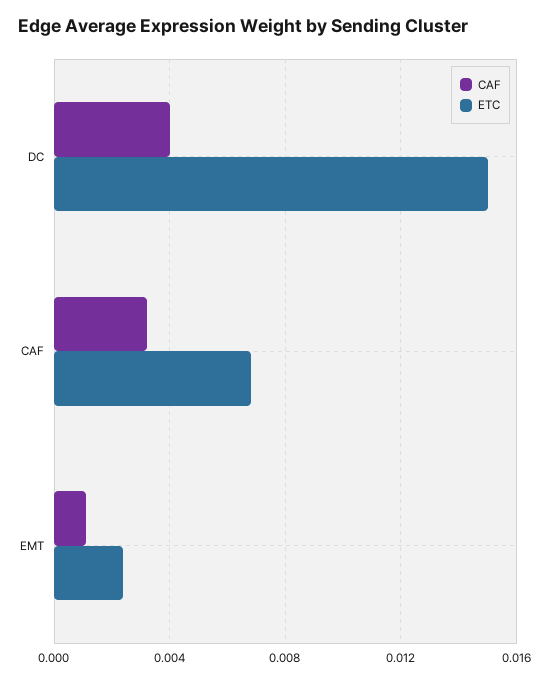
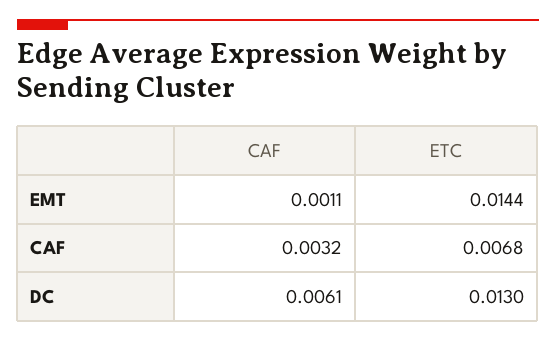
CAF, DC: 0.004 -> 0.0061
ETC, DC: 0.015 -> 0.013
ETC, EMT: 0.0025 -> 0.0144

